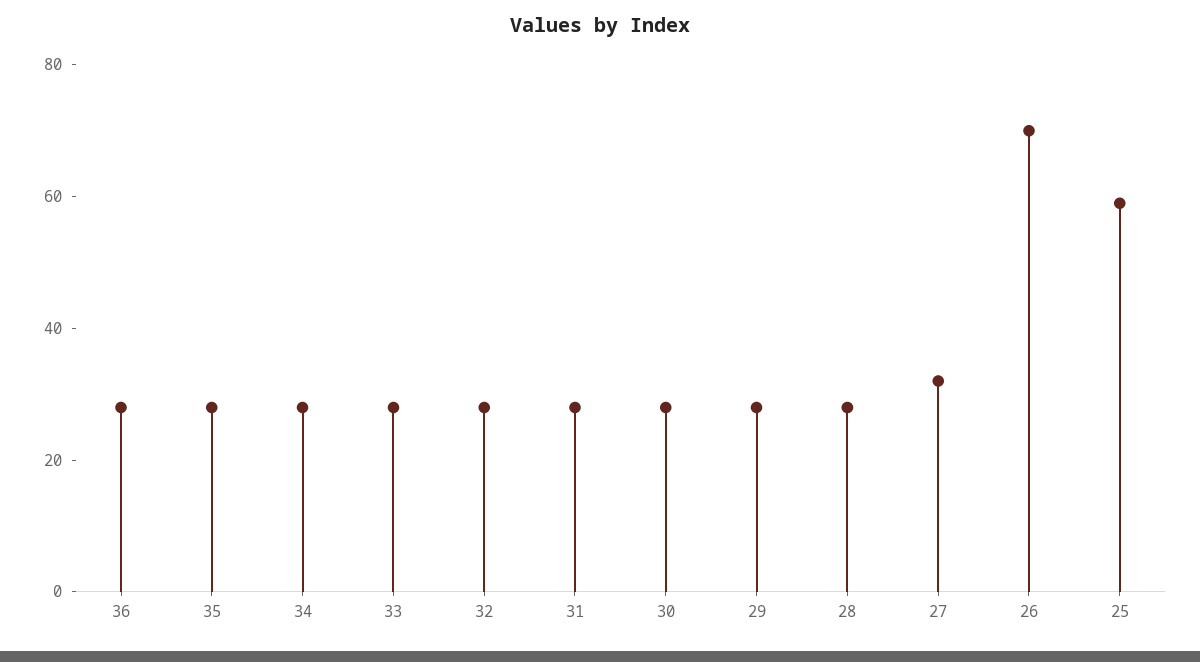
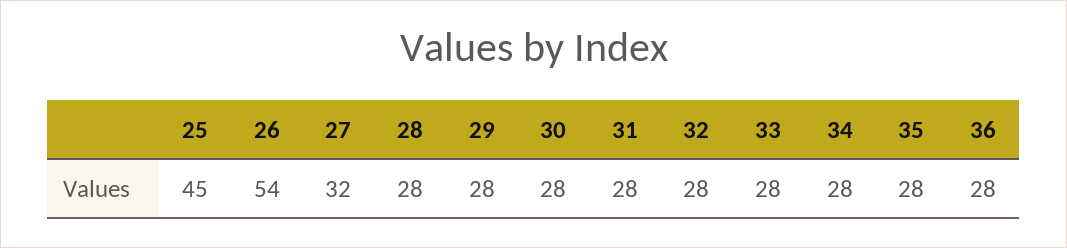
26: 70 -> 54
25: 60 -> 45

